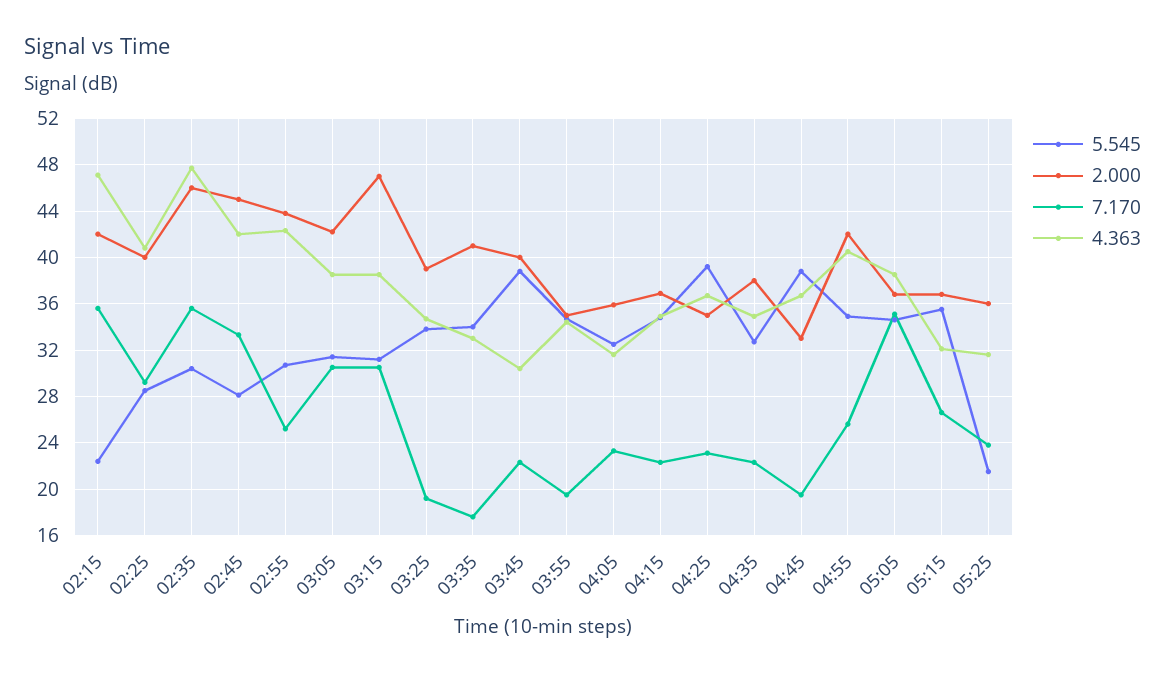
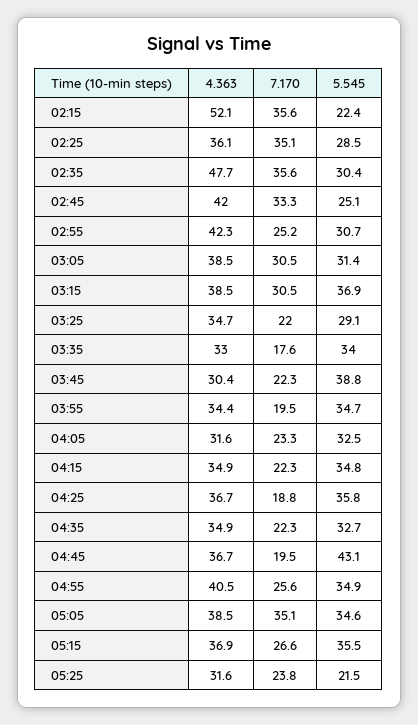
2.000, 02:15: 42 -> none
4.363, 02:15: 47 -> 52.1
2.000, 02:25: 40 -> none
7.170, 02:25: 29 -> 35.1
4.363, 02:25: 41 -> 36.1
2.000, 02:35: 46 -> none
5.545, 02:45: 28 -> 25.1
2.000, 02:45: 45 -> none
2.000, 02:55: 44 -> none
2.000, 03:05: 42 -> none
5.545, 03:15: 31 -> 36.9
2.000, 03:15: 47 -> none
5.545, 03:25: 34 -> 29.1
2.000, 03:25: 39 -> none
7.170, 03:25: 19 -> 22
2.000, 03:35: 41 -> none
2.000, 03:45: 40 -> none
2.000, 03:55: 35 -> none
2.000, 04:05: 36 -> none
2.000, 04:15: 37 -> none
5.545, 04:25: 39 -> 35.8
2.000, 04:25: 35 -> none
7.170, 04:25: 23 -> 18.8
2.000, 04:35: 38 -> none
5.545, 04:45: 39 -> 43.1
2.000, 04:45: 33 -> none
2.000, 04:55: 42 -> none
2.000, 05:05: 37 -> none
2.000, 05:15: 37 -> none
4.363, 05:15: 32 -> 36.9
2.000, 05:25: 36 -> none

